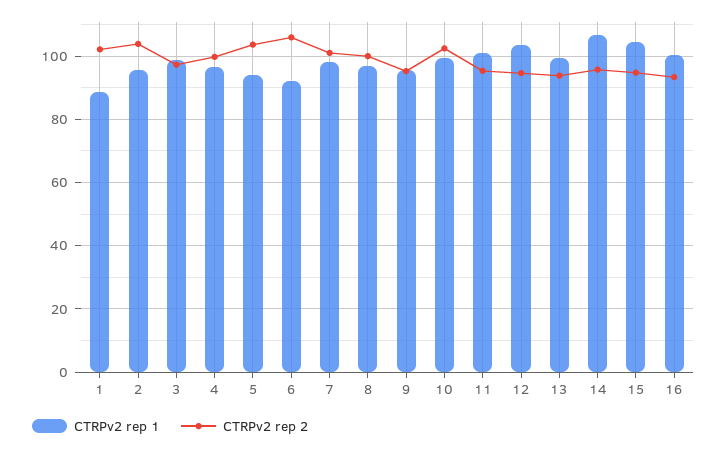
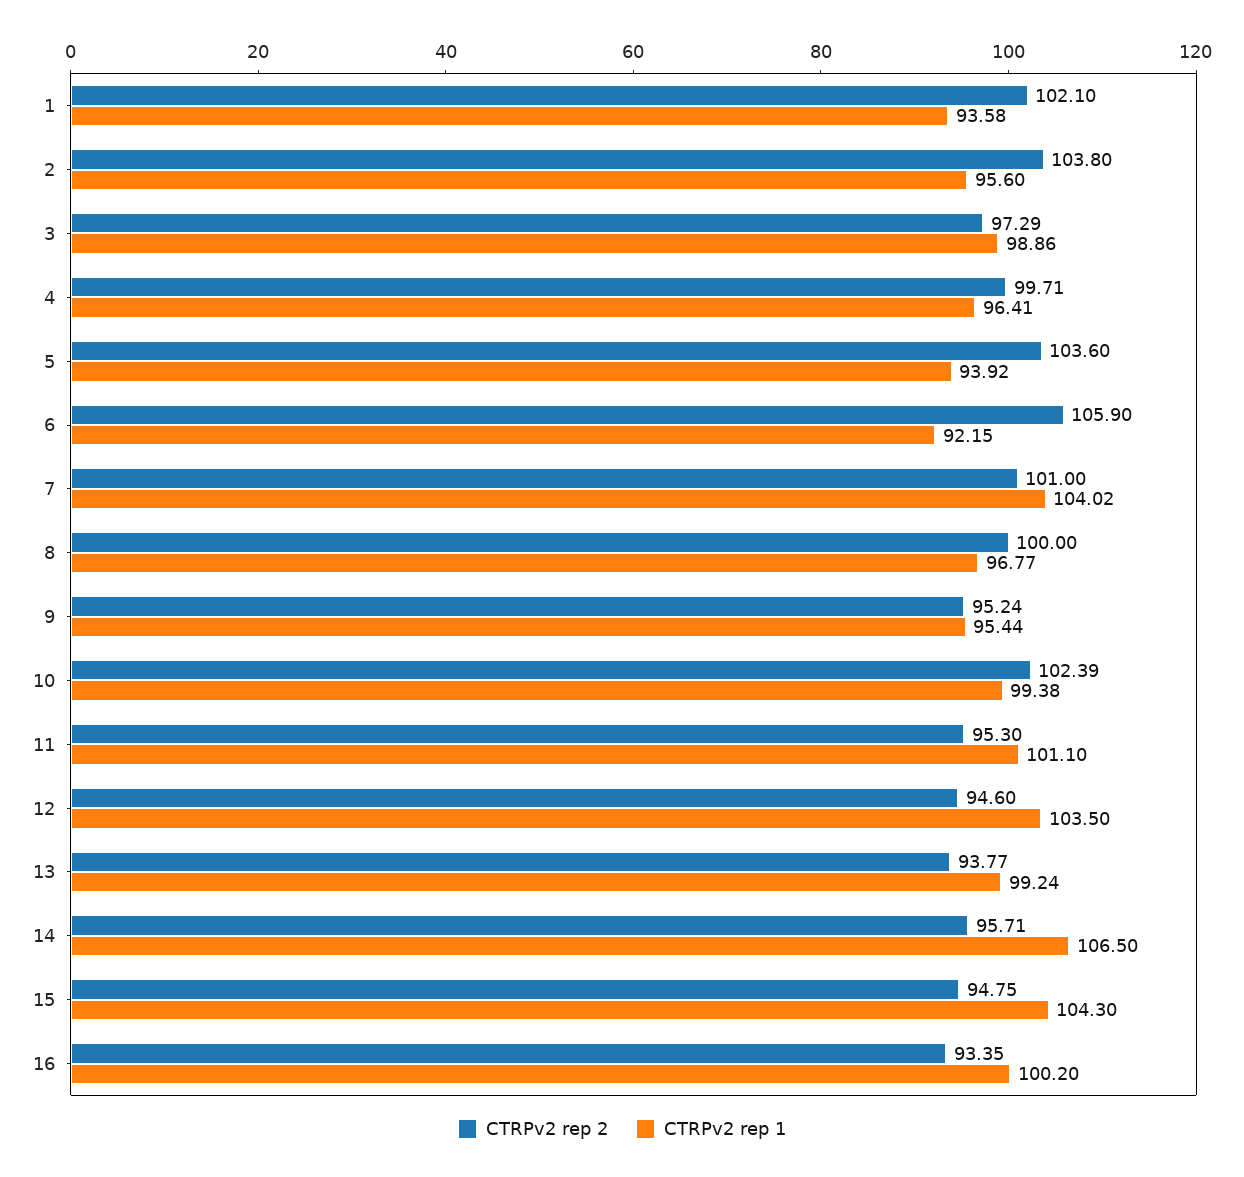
CTRPv2 rep 1, 1: 88 -> 93.58
CTRPv2 rep 1, 7: 98 -> 104.02

